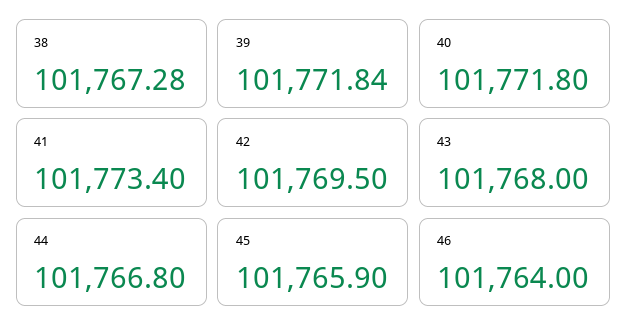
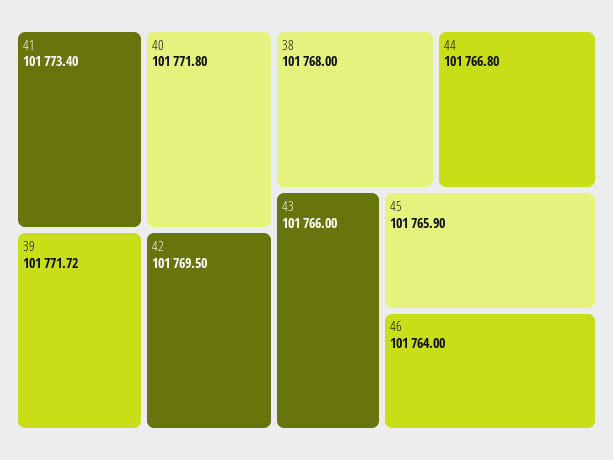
38: 101767.28 -> 101768
39: 101771.84 -> 101771.72
43: 101768 -> 101766

